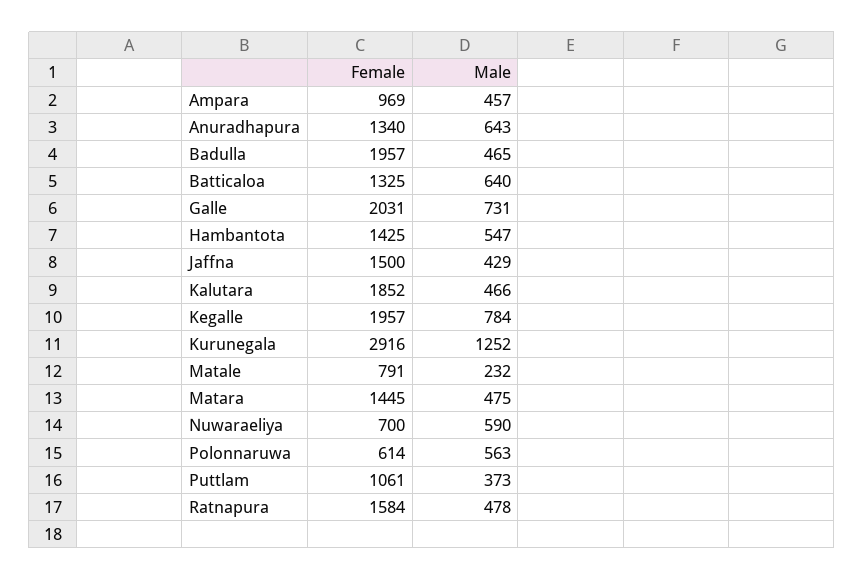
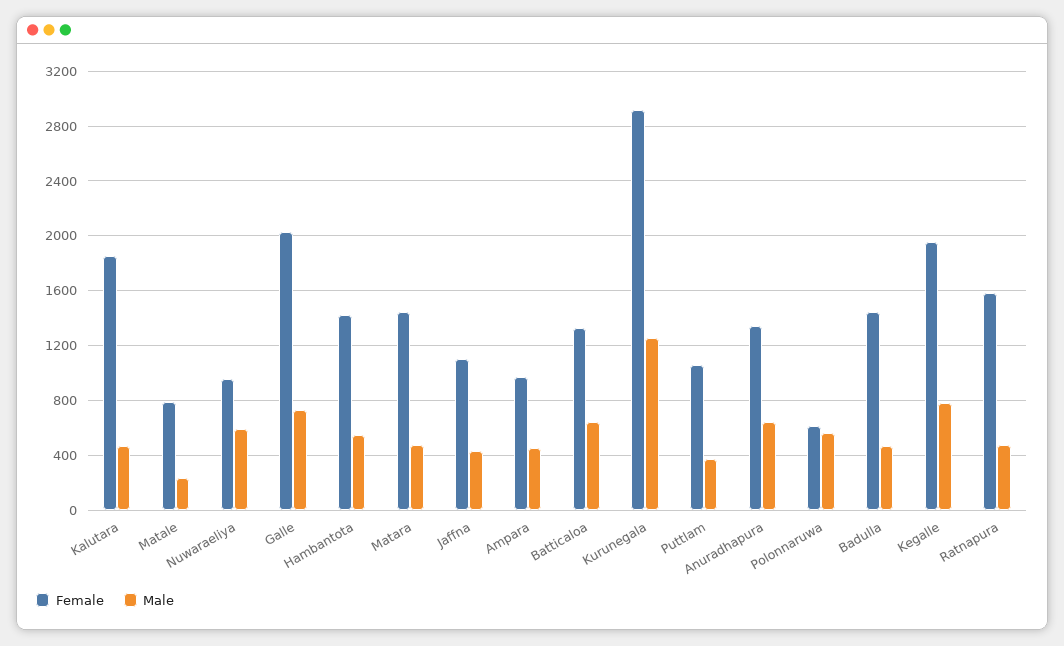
Female, Badulla: 1957 -> 1450
Female, Jaffna: 1500 -> 1100
Female, Nuwaraeliya: 700 -> 950

